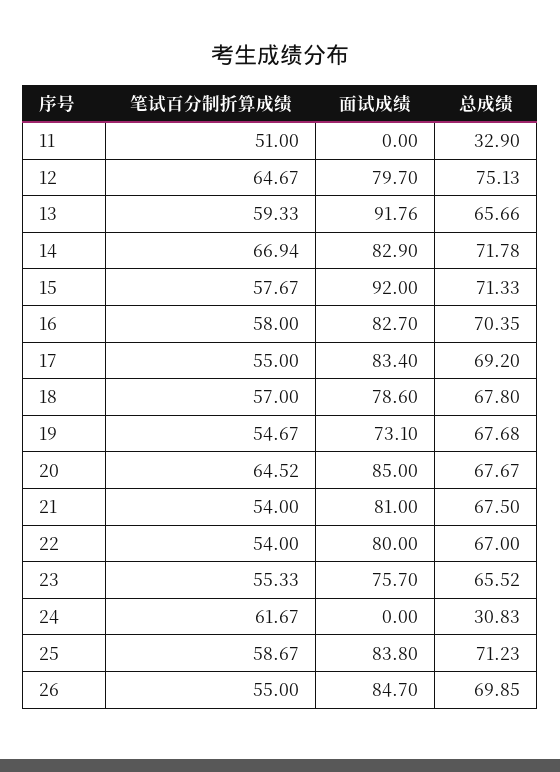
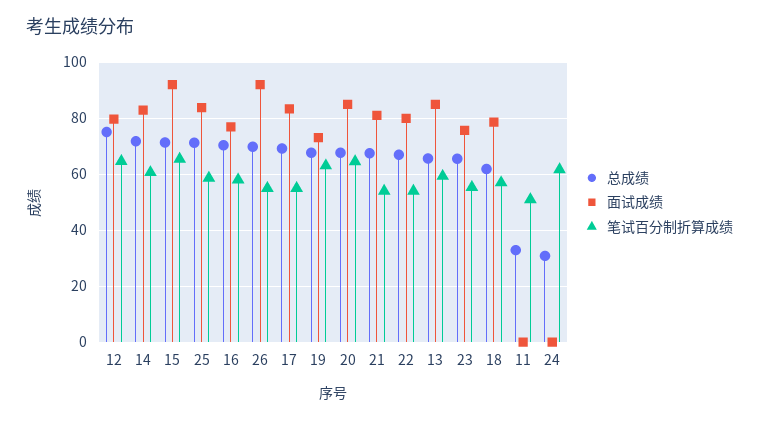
面试成绩, 13: 91.76 -> 85
笔试百分制折算成绩, 14: 66.94 -> 60
笔试百分制折算成绩, 15: 57.67 -> 65
面试成绩, 16: 82.7 -> 77.5
总成绩, 18: 67.8 -> 62.5
笔试百分制折算成绩, 19: 54.67 -> 62.5
面试成绩, 26: 84.7 -> 92.5

